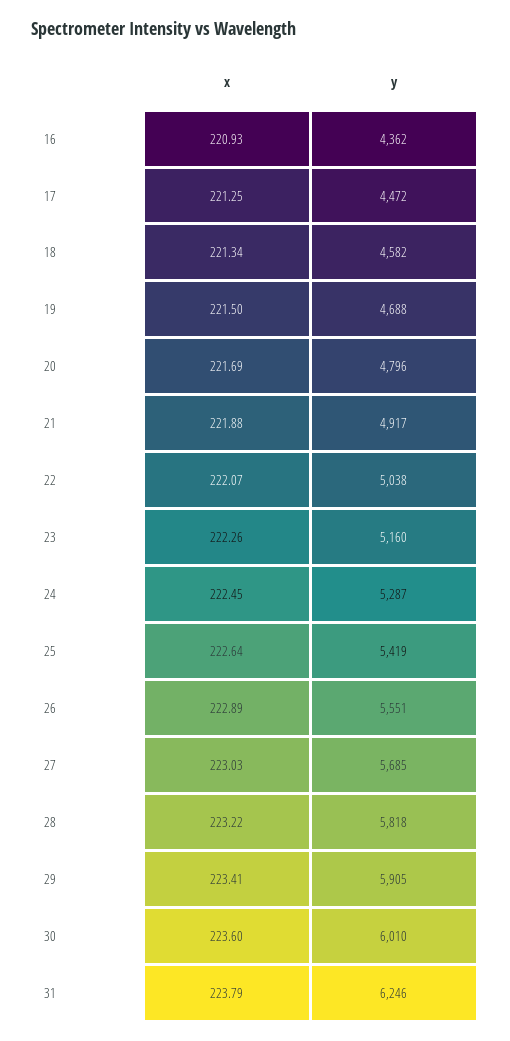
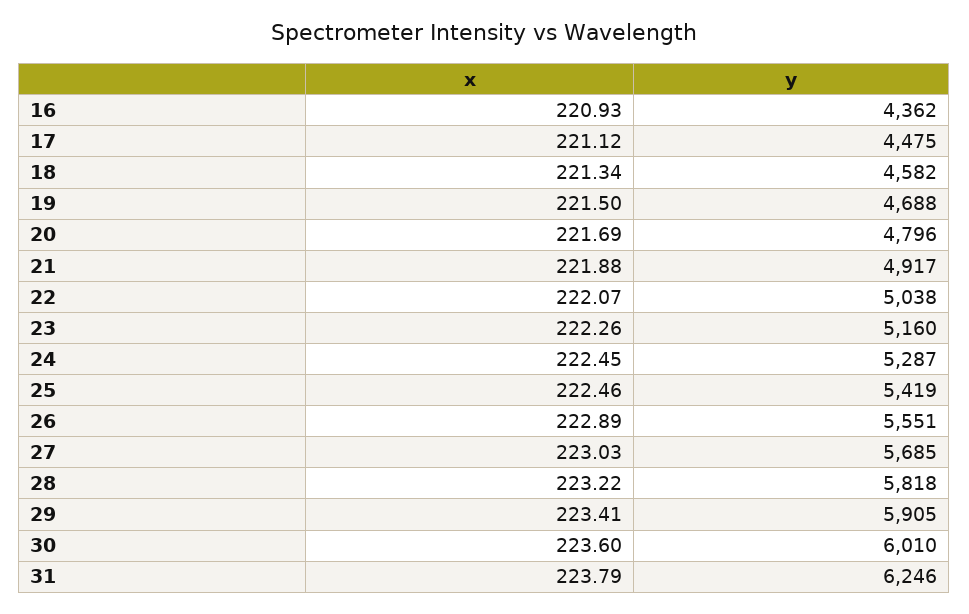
x, 17: 221.25 -> 221.12
y, 17: 4472 -> 4475
x, 25: 222.64 -> 222.46

